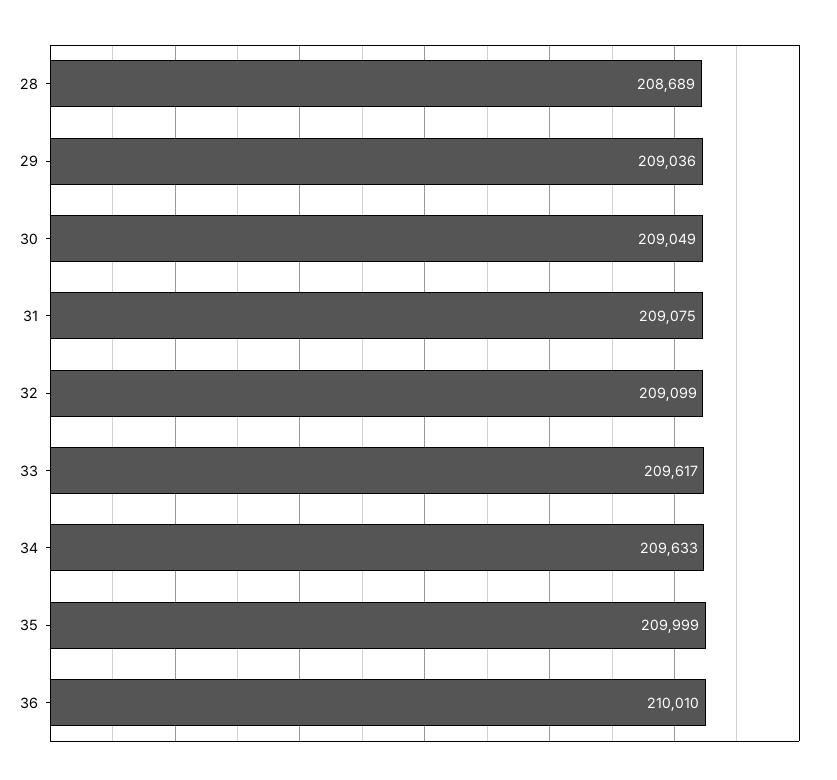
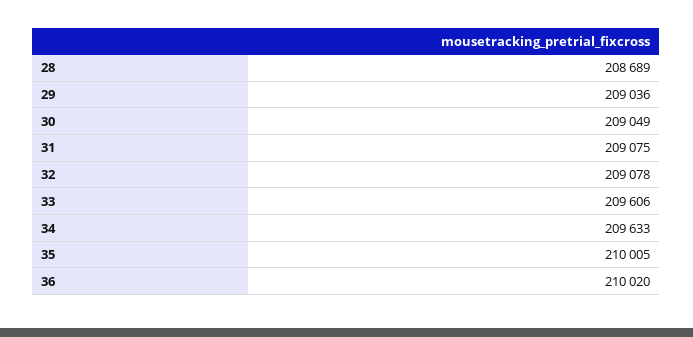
32: 209099 -> 209078
33: 209617 -> 209606
35: 209999 -> 210005
36: 210010 -> 210020

